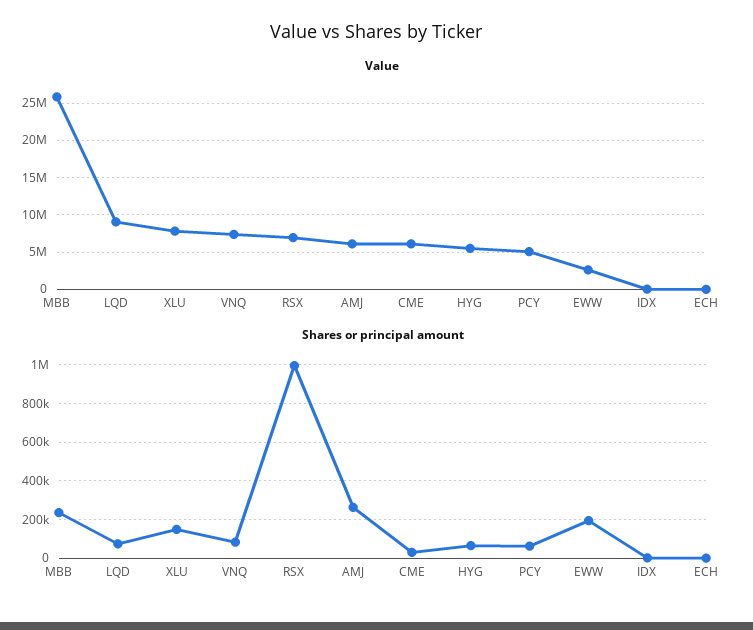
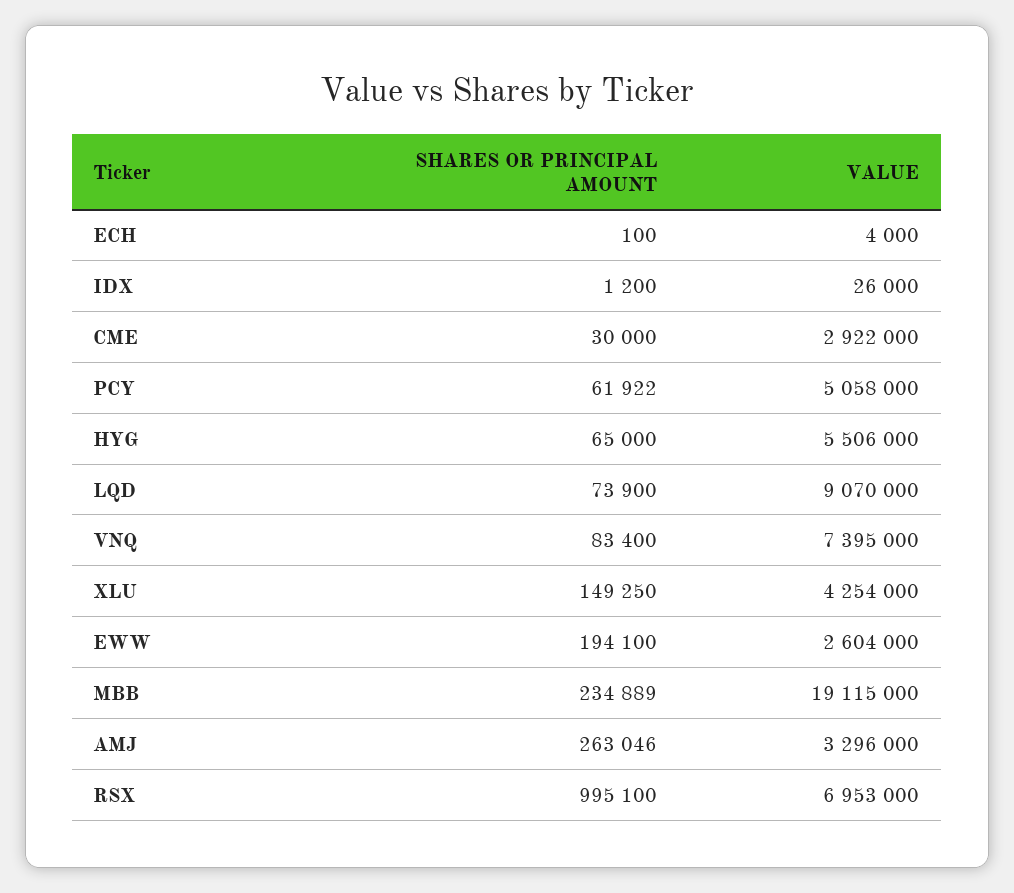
Value, MBB: 26000000 -> 19115000
Value, XLU: 8000000 -> 4254000
Value, AMJ: 6000000 -> 3296000
Value, CME: 6000000 -> 2922000

